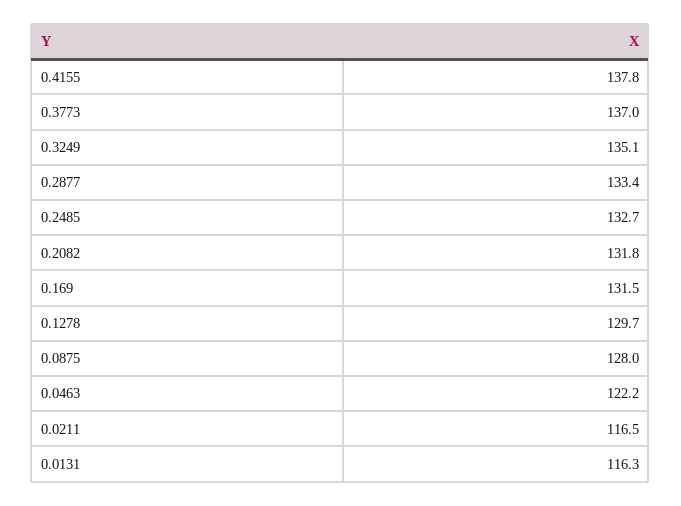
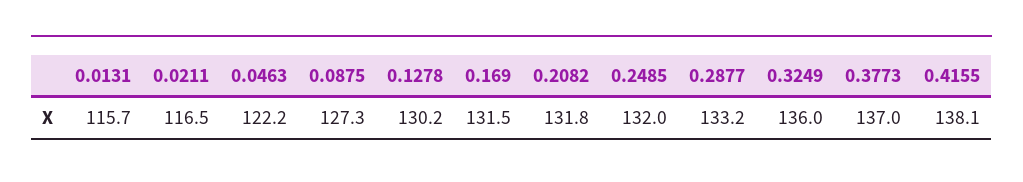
0.4155: 137.8 -> 138.1
0.3249: 135.1 -> 136
0.2877: 133.4 -> 133.2
0.2485: 132.7 -> 132
0.1278: 129.7 -> 130.2
0.0875: 128 -> 127.3
0.0131: 116.3 -> 115.7

